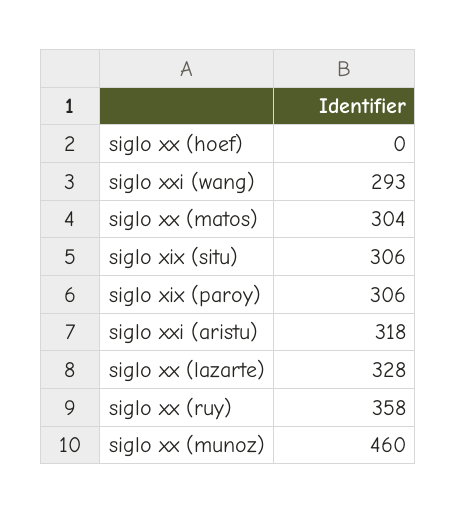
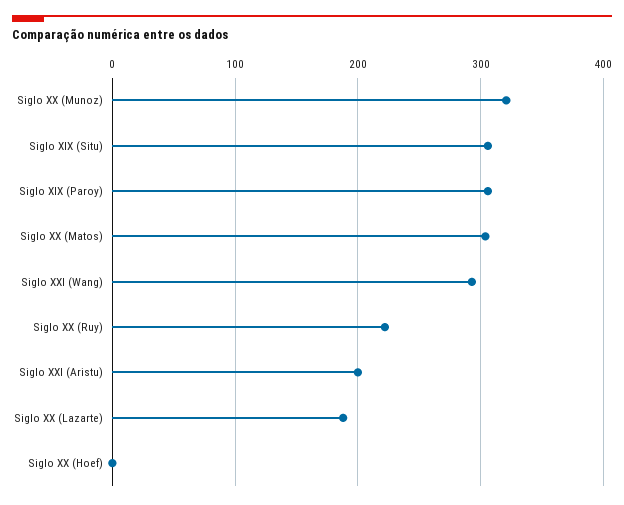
siglo xxi (aristu): 318 -> 200
siglo xx (lazarte): 328 -> 190
siglo xx (ruy): 358 -> 220
siglo xx (munoz): 460 -> 320

